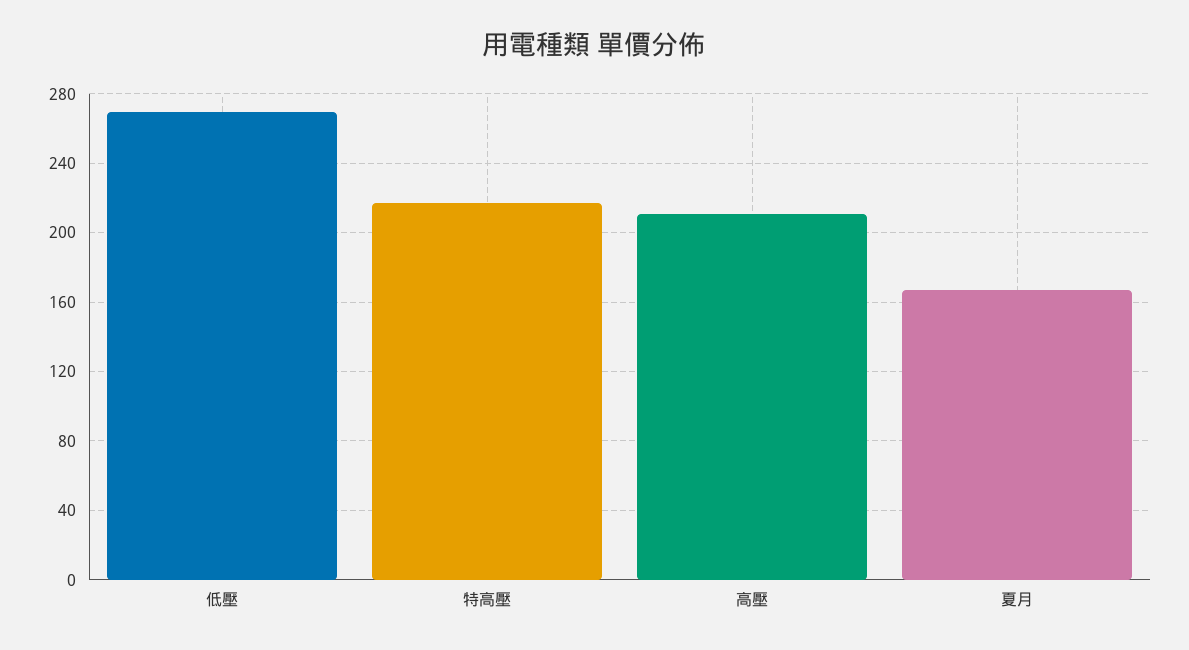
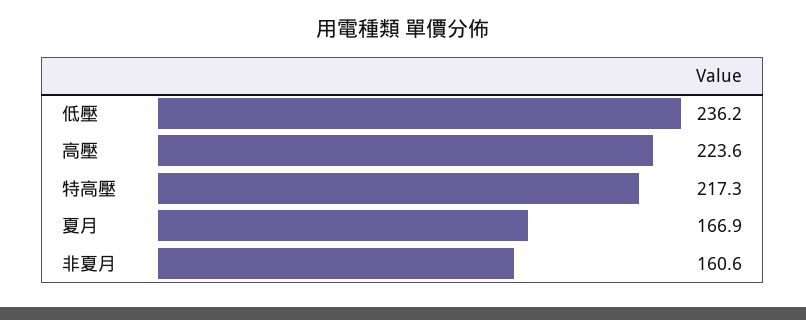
低壓: 270 -> 236.2
高壓: 210 -> 223.6
非夏月: none -> 160.6

